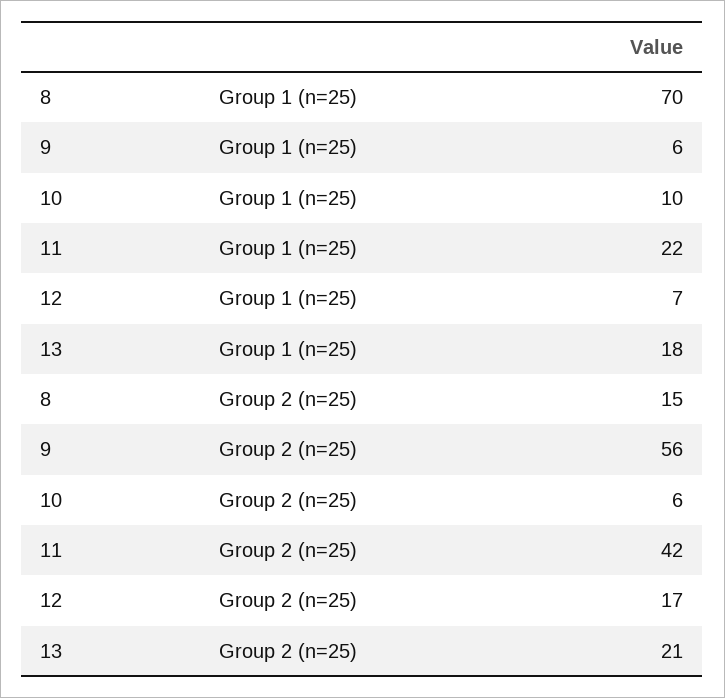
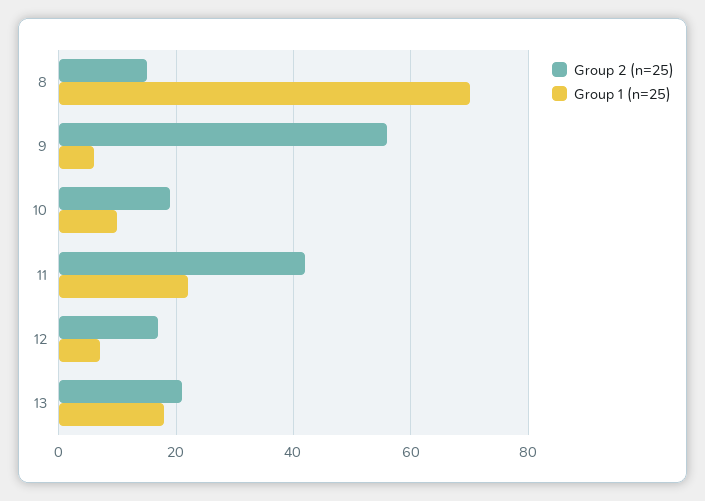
Group 2 (n=25), 10: 6 -> 20

